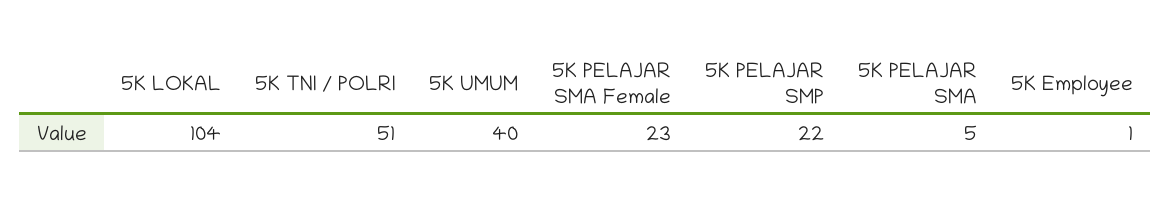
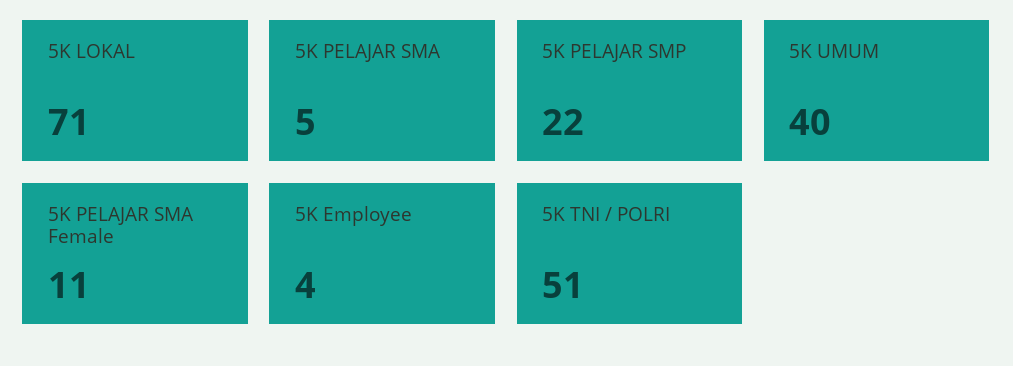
5K LOKAL: 104 -> 71
5K PELAJAR SMA Female: 23 -> 11
5K Employee: 1 -> 4

